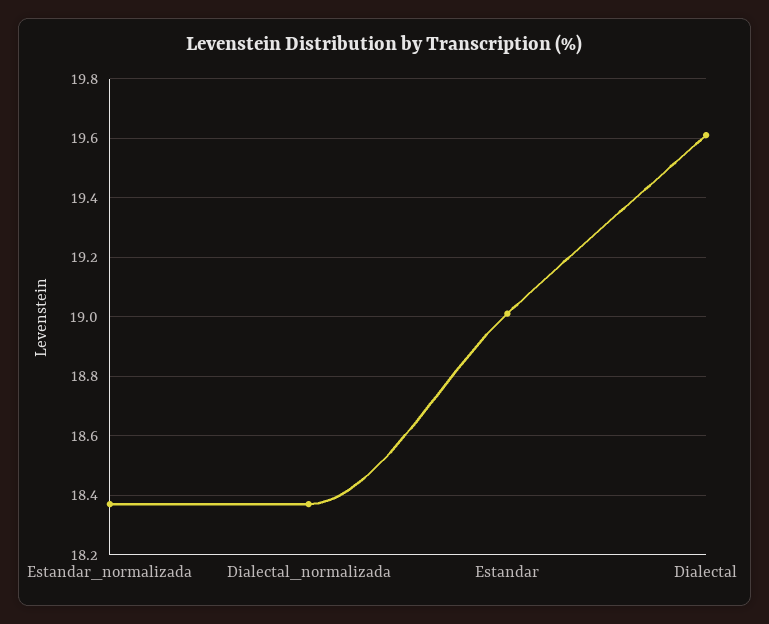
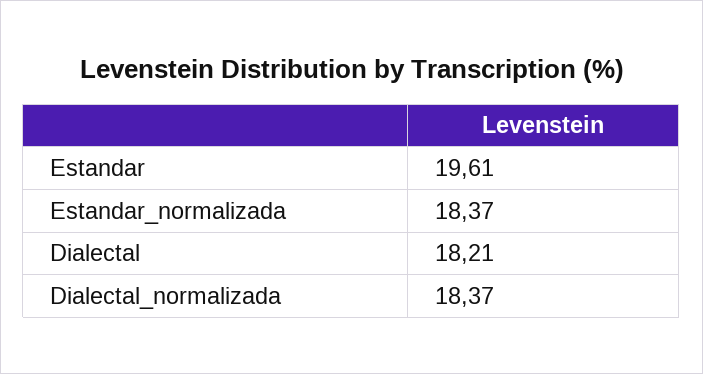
Estandar: 19 -> 19.61
Dialectal: 19.6 -> 18.21

